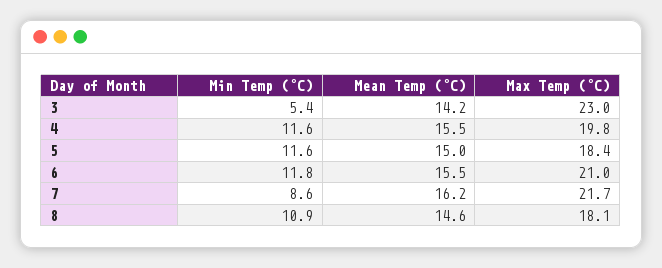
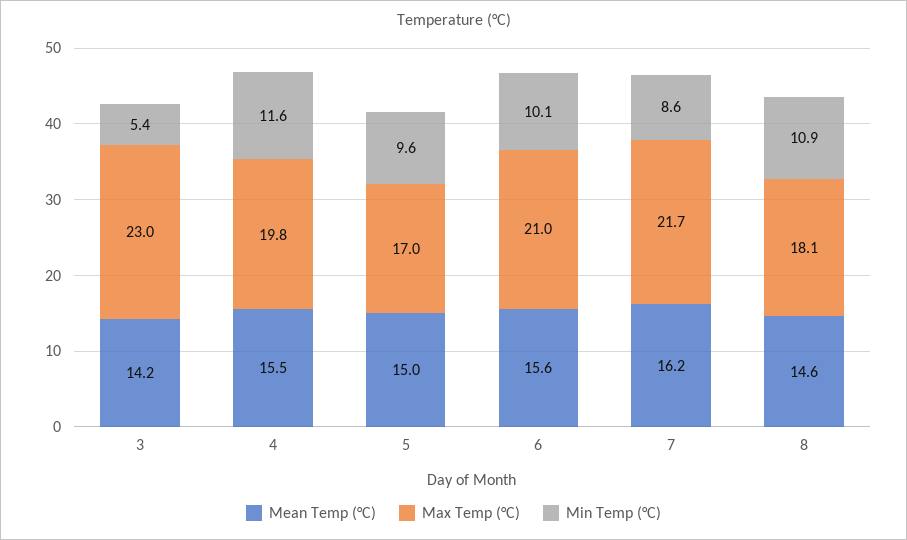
Min Temp (°C), 5: 11.6 -> 9.6
Max Temp (°C), 5: 18.4 -> 17
Min Temp (°C), 6: 11.8 -> 10.1
Mean Temp (°C), 6: 15.5 -> 15.6

